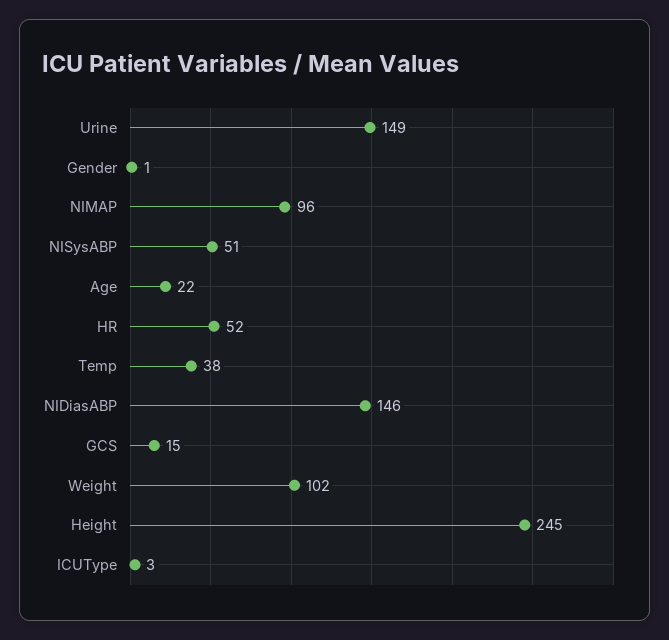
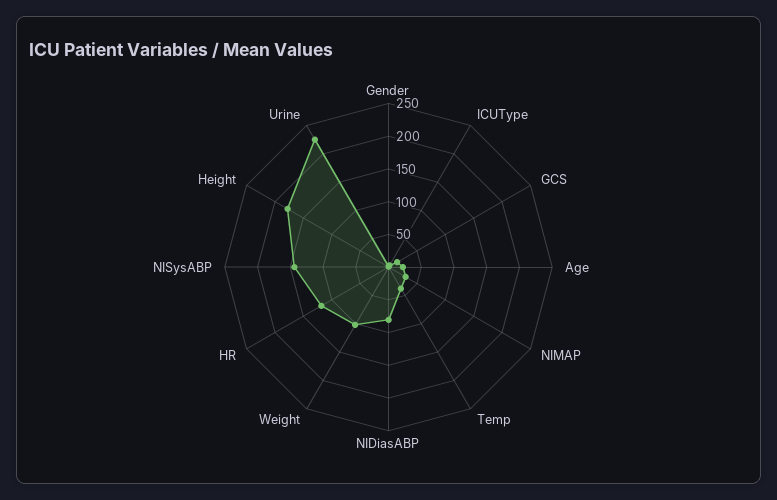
Urine: 149 -> 225
NIMAP: 96 -> 25
NISysABP: 51 -> 150
HR: 52 -> 125
NIDiasABP: 146 -> 75
Height: 245 -> 175

